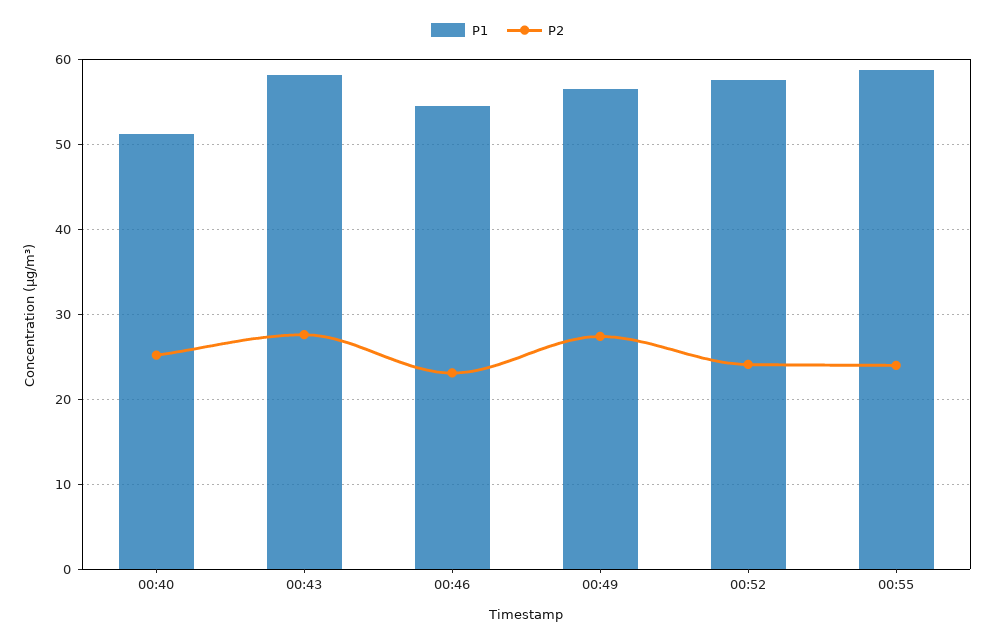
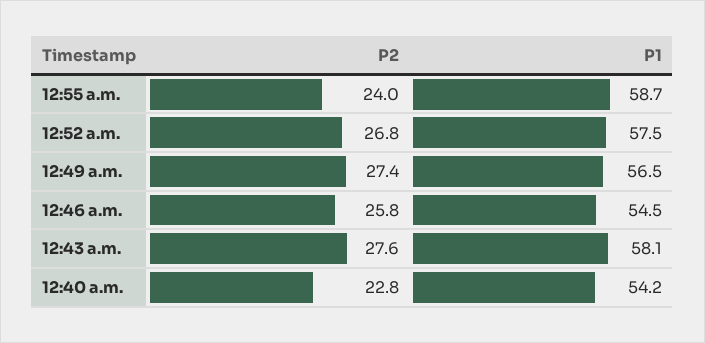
P1, 00:40: 51 -> 54.2
P2, 00:40: 25 -> 22.8
P2, 00:46: 23 -> 25.8
P2, 00:52: 24 -> 26.8

